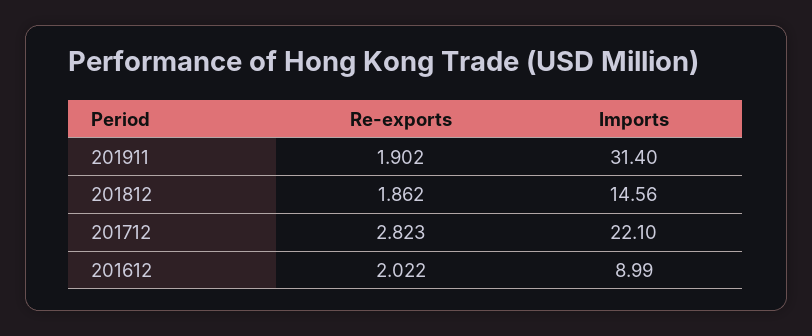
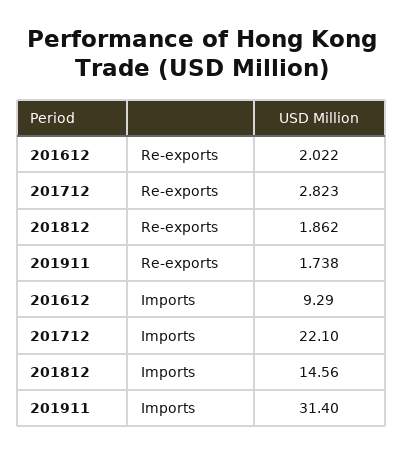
Re-exports, 201911: 1.902 -> 1.738
Imports, 201612: 8.99 -> 9.29

